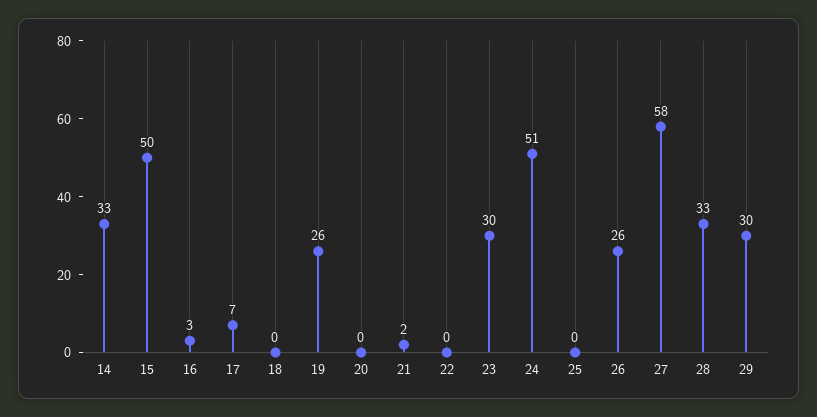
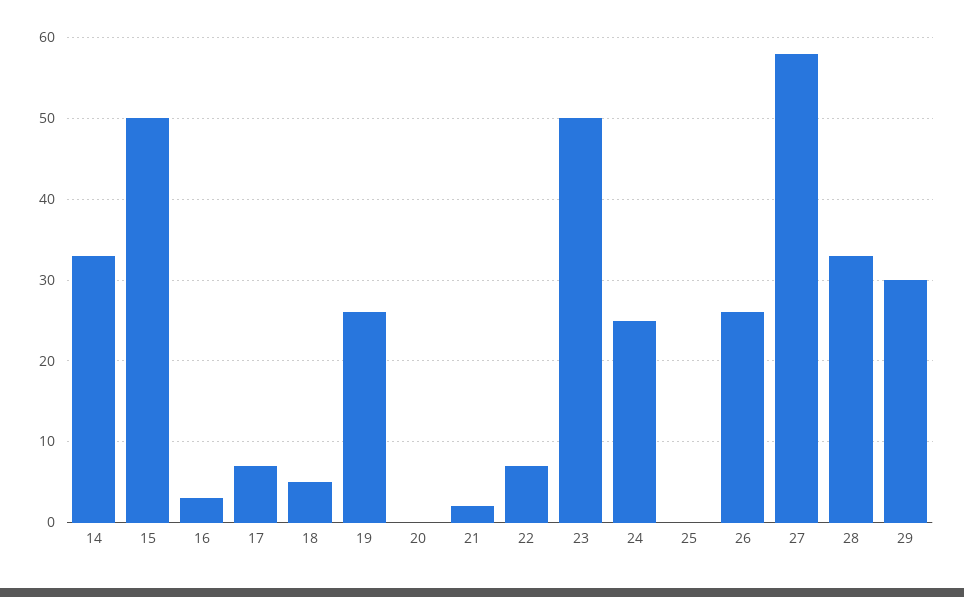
18: 0 -> 5
22: 0 -> 7
23: 30 -> 50
24: 51 -> 25

